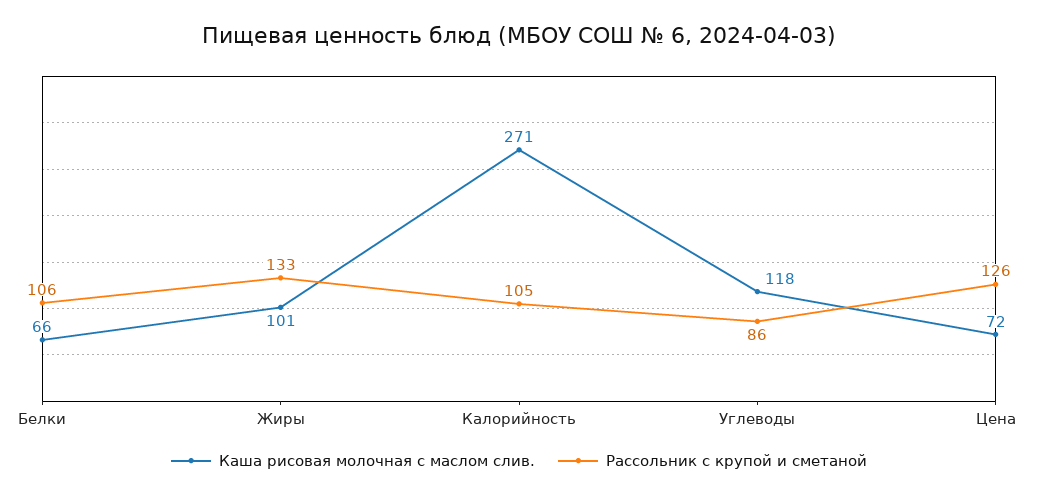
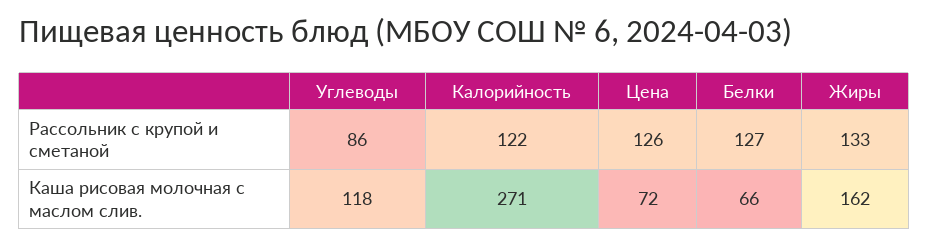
Рассольник с крупой и сметаной, Белки: 106 -> 127
Каша рисовая молочная с маслом слив., Жиры: 101 -> 162
Рассольник с крупой и сметаной, Калорийность: 105 -> 122

